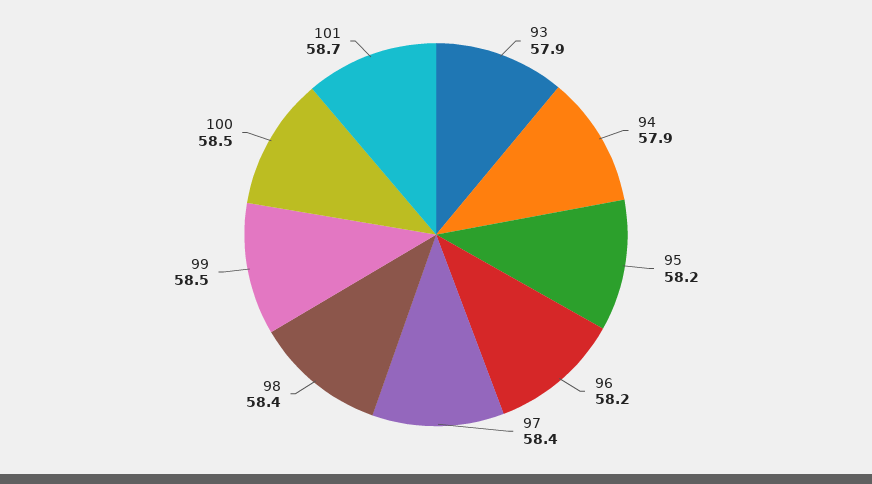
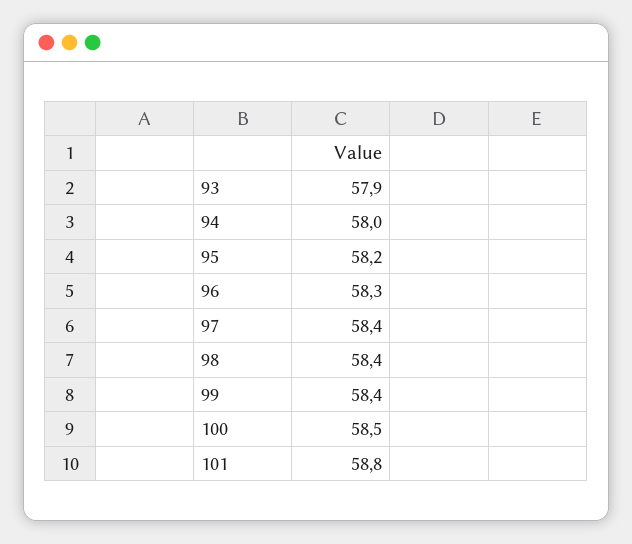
94: 57.9 -> 58
96: 58.2 -> 58.3
99: 58.5 -> 58.4
101: 58.7 -> 58.8

